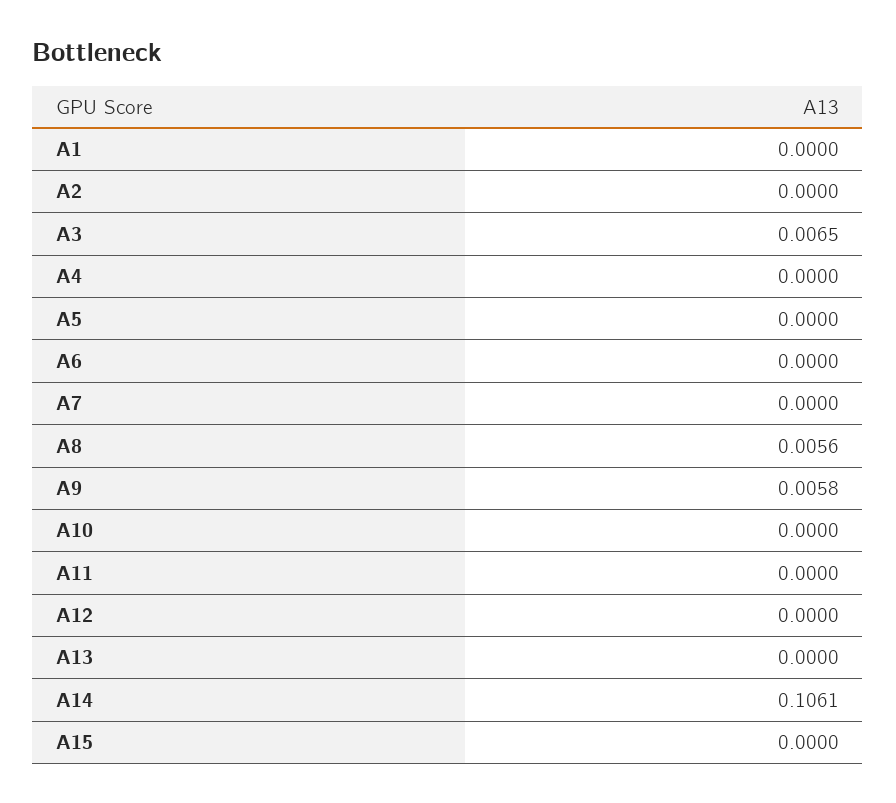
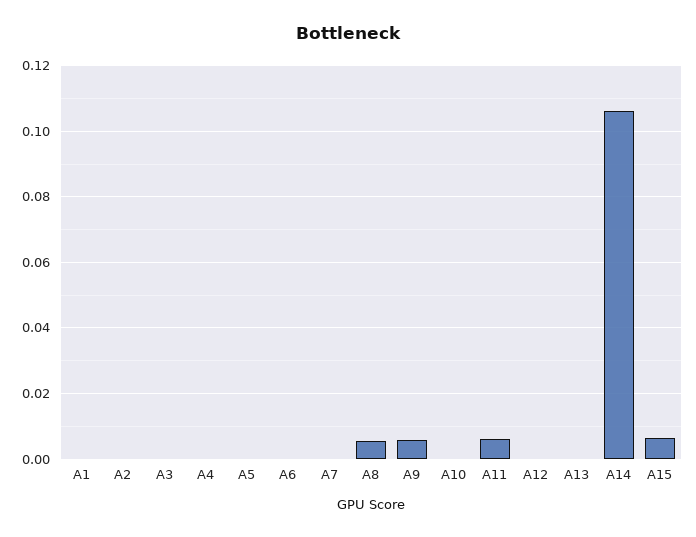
A3: 0.0065 -> 0
A11: 0 -> 0.006
A15: 0 -> 0.006

